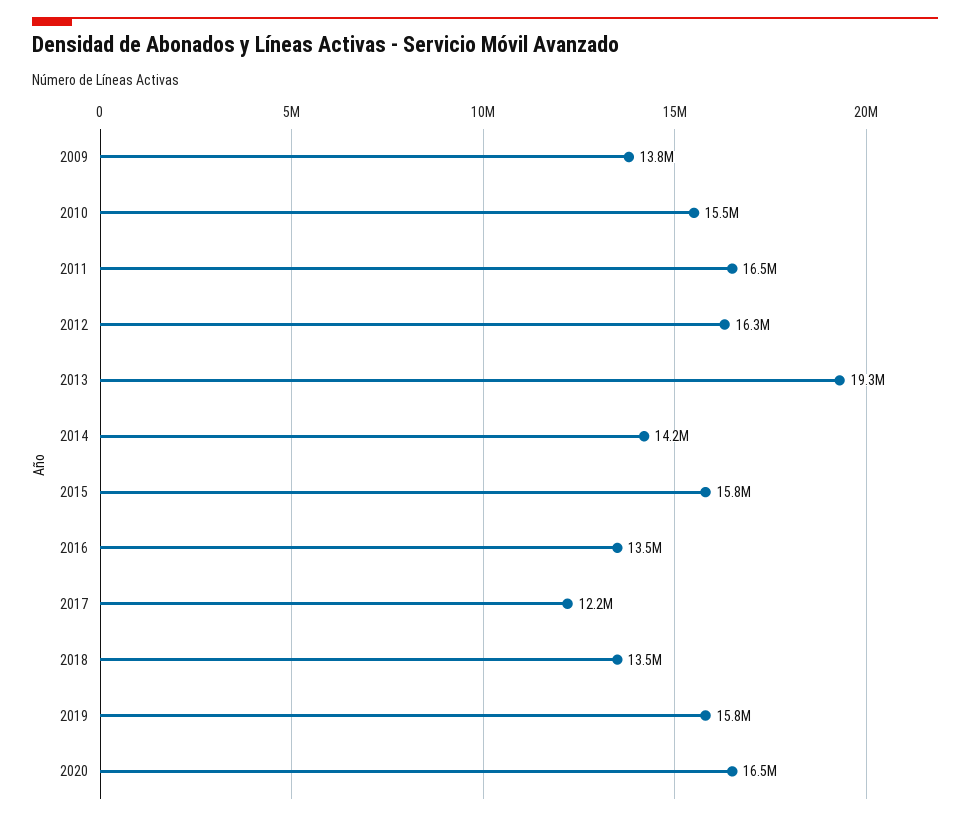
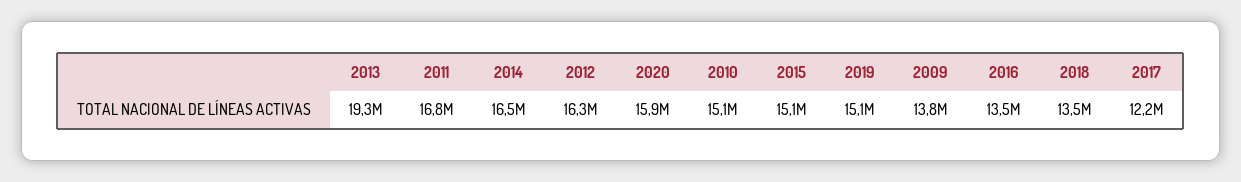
2010: 15500000 -> 15100000
2011: 16500000 -> 16800000
2014: 14200000 -> 16500000
2015: 15800000 -> 15100000
2019: 15800000 -> 15100000
2020: 16500000 -> 15900000

